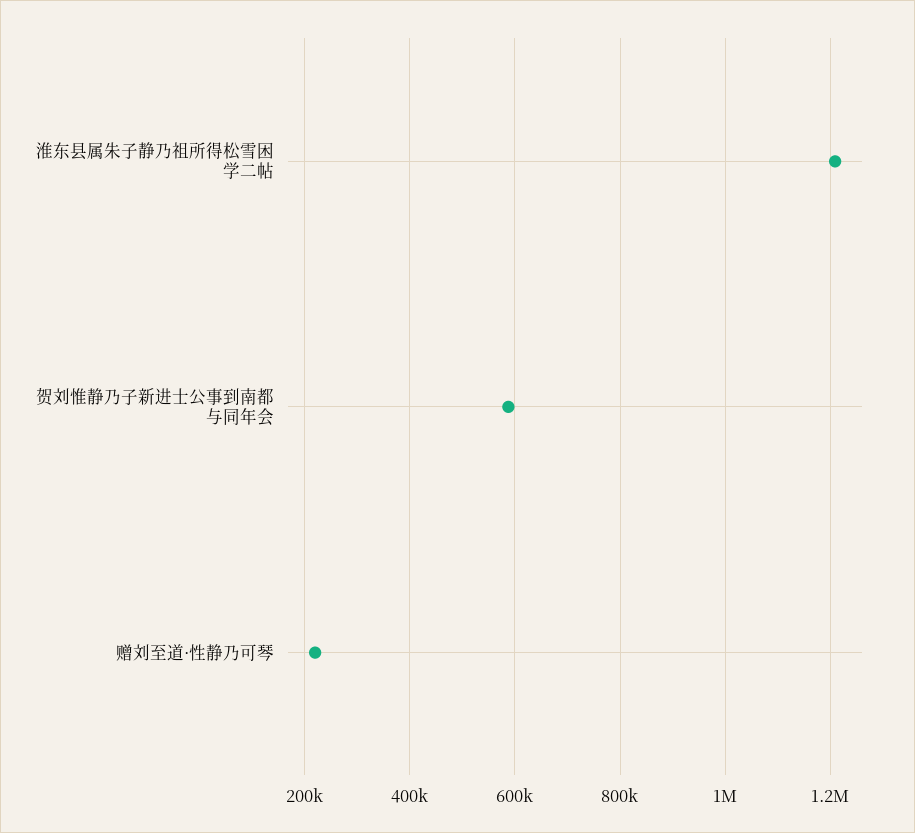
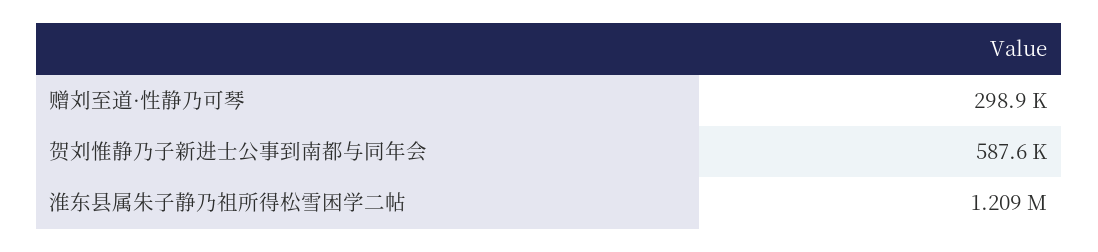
赠刘至道·性静乃可琴: 220000 -> 298900

